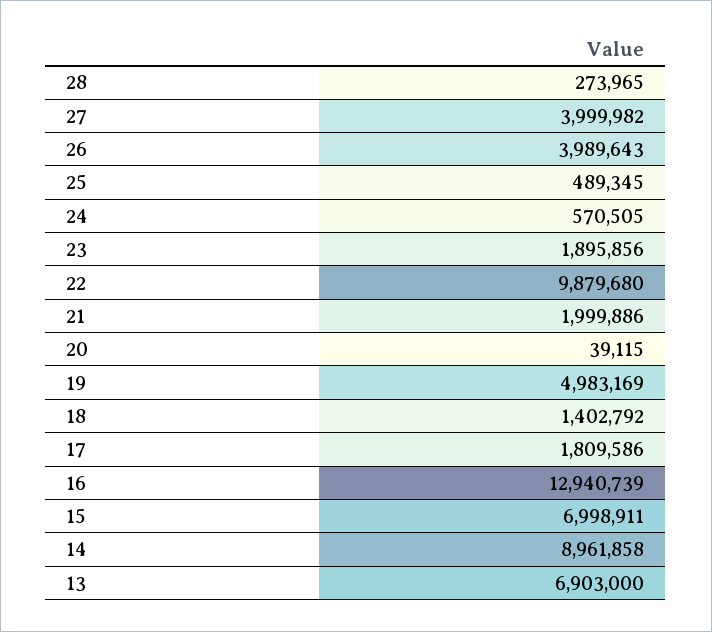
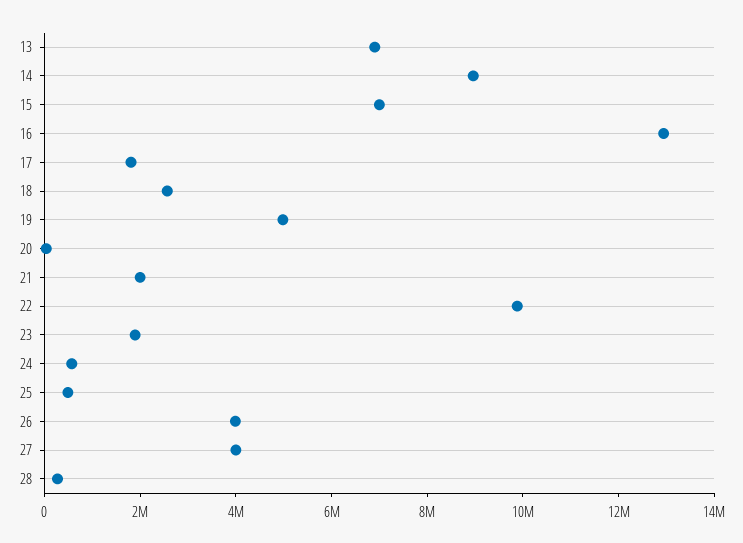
18: 1402792 -> 2500000

